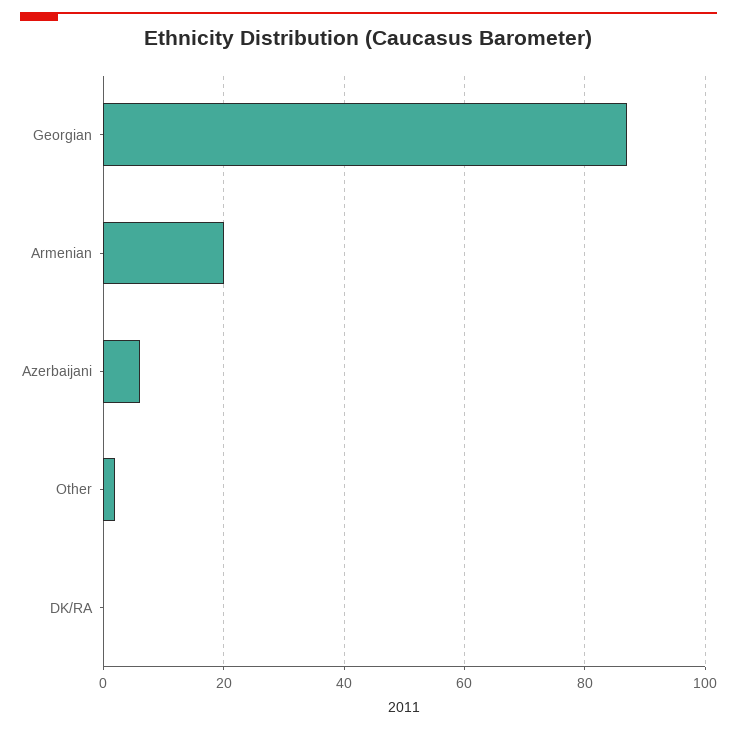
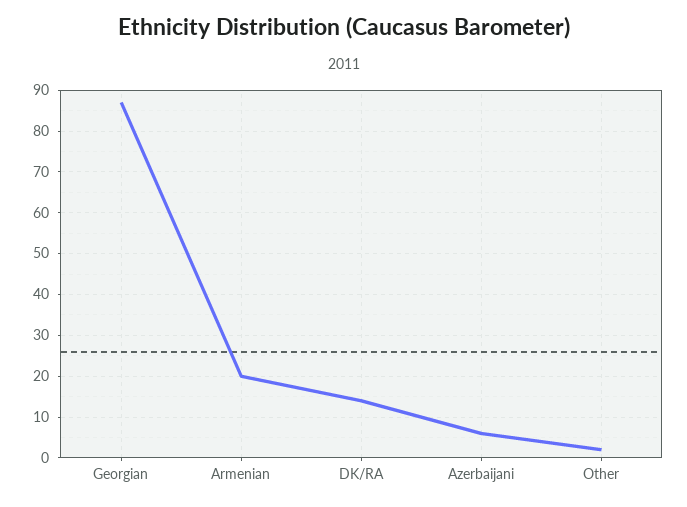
DK/RA: 0 -> 15

